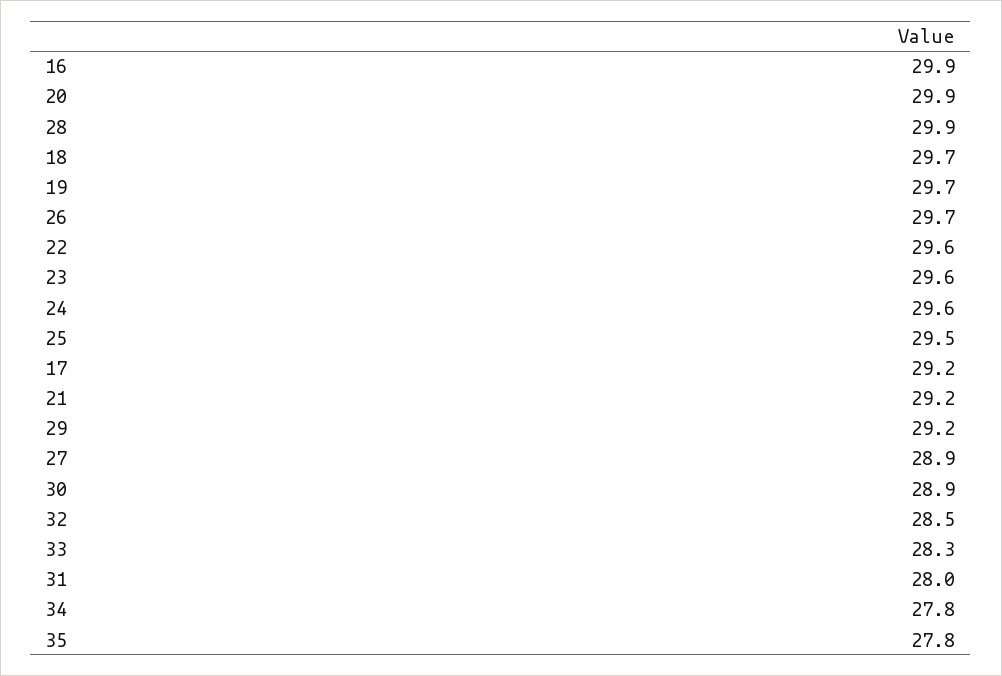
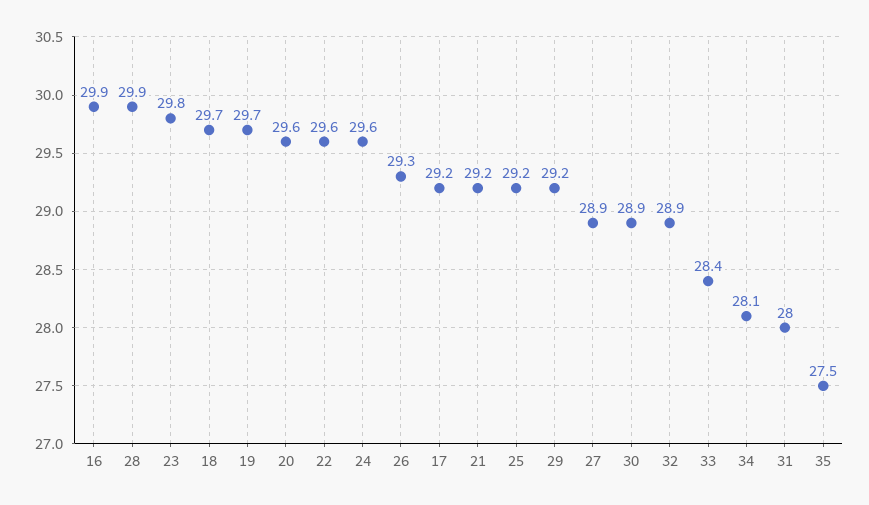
20: 29.9 -> 29.6
26: 29.7 -> 29.3
23: 29.6 -> 29.8
25: 29.5 -> 29.2
32: 28.5 -> 28.9
33: 28.3 -> 28.4
34: 27.8 -> 28.1
35: 27.8 -> 27.5

